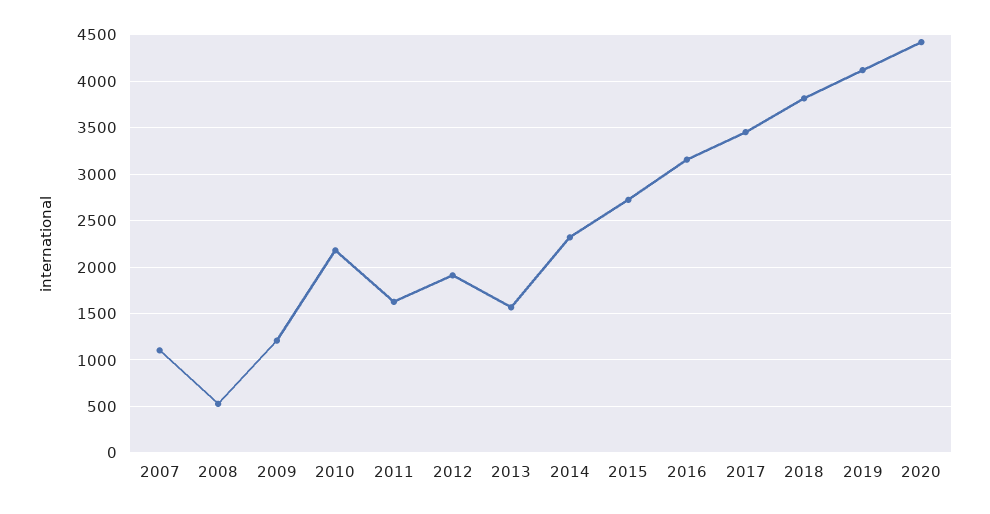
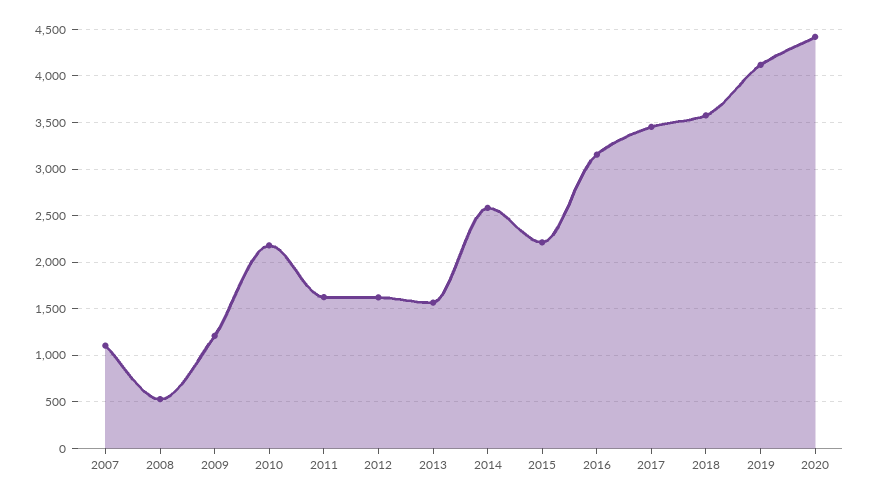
2012: 1900 -> 1600
2014: 2300 -> 2600
2015: 2700 -> 2200
2018: 3800 -> 3600

